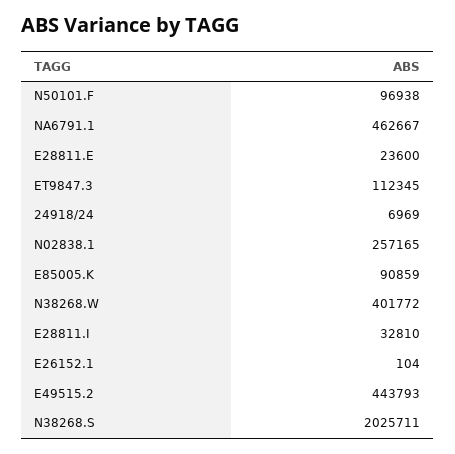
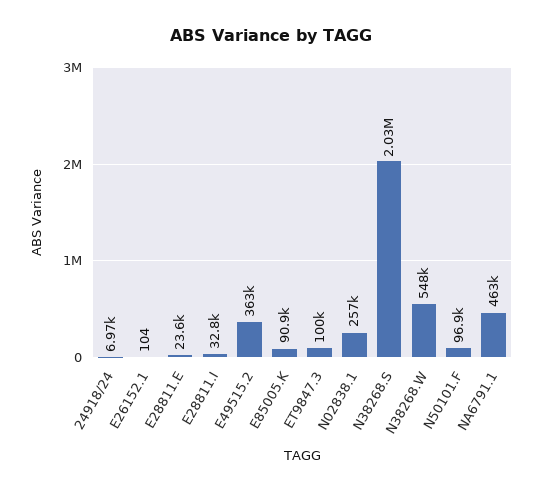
ET9847.3: 112345 -> 100000
N38268.W: 401772 -> 548000
E49515.2: 443793 -> 363000

